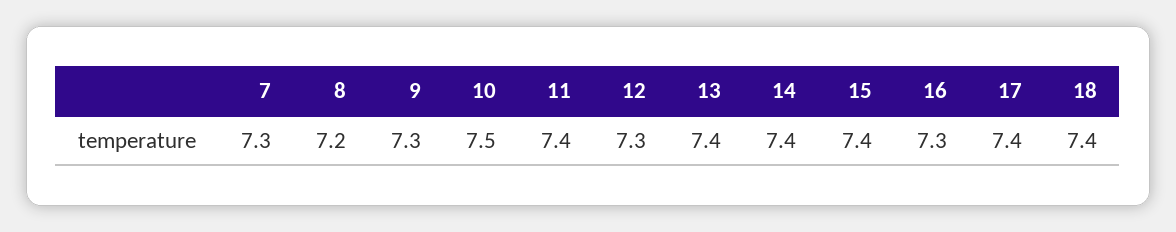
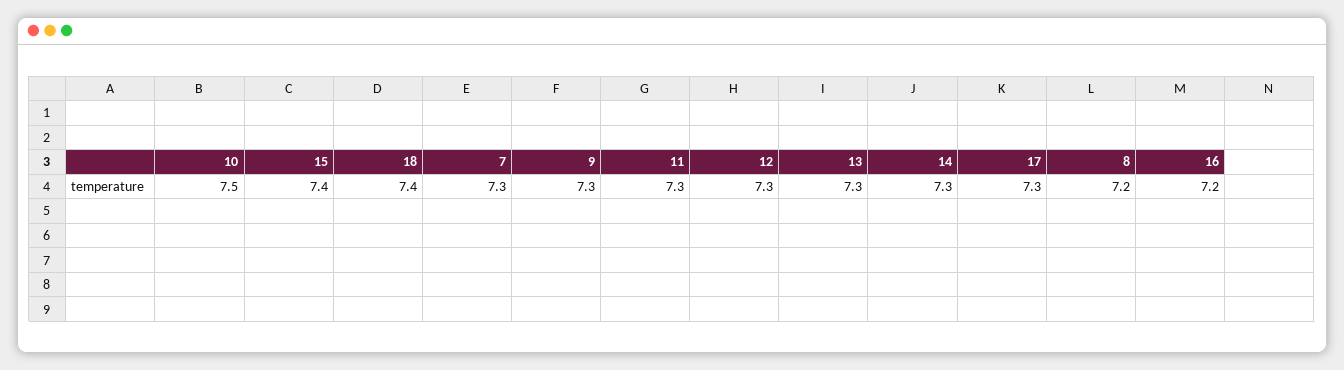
11: 7.4 -> 7.3
13: 7.4 -> 7.3
14: 7.4 -> 7.3
16: 7.3 -> 7.2
17: 7.4 -> 7.3

